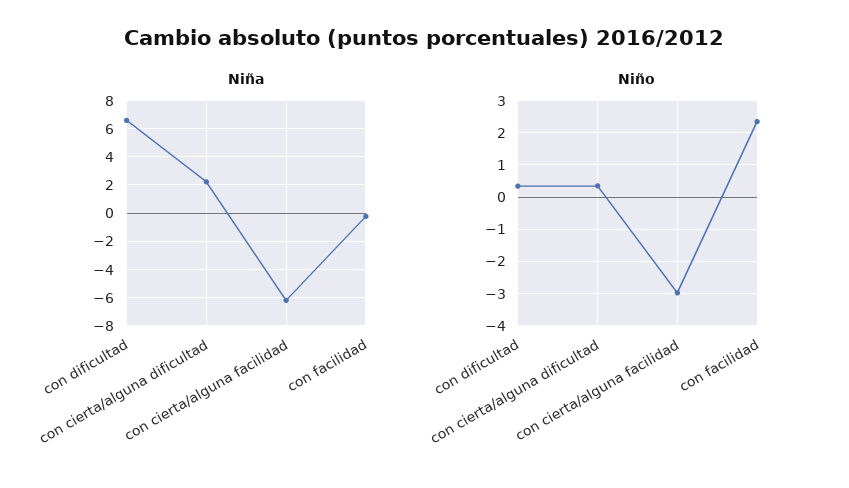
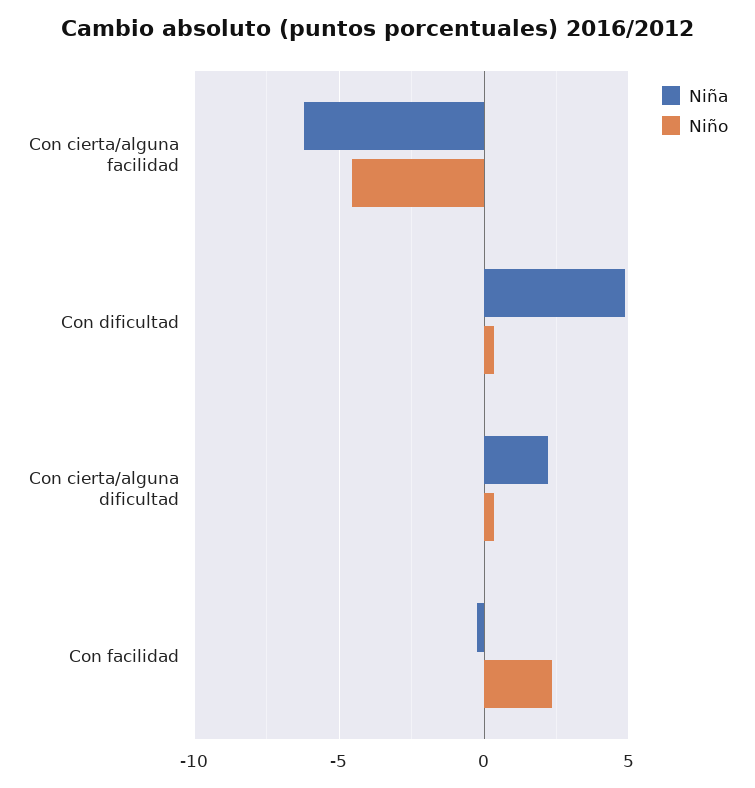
Niña, con dificultad: 6.5 -> 5
Niño, con cierta/alguna facilidad: -3 -> -4.5

